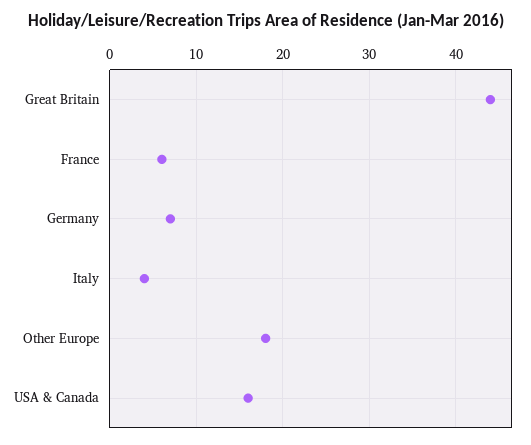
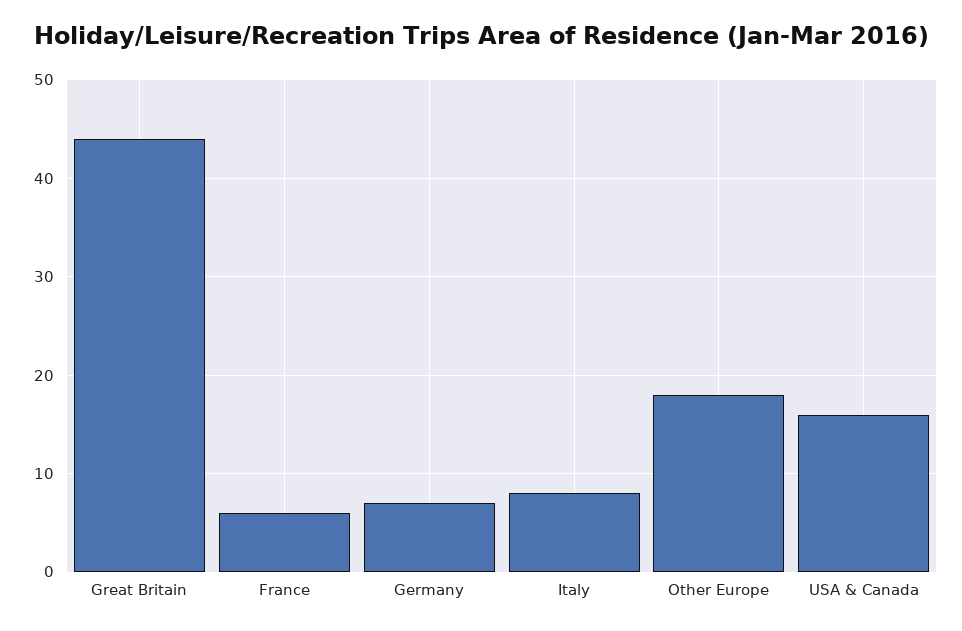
Italy: 4 -> 8

